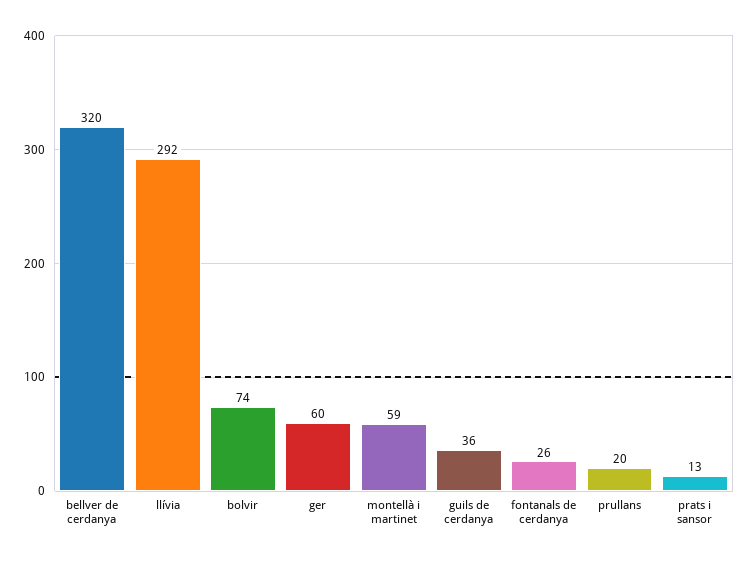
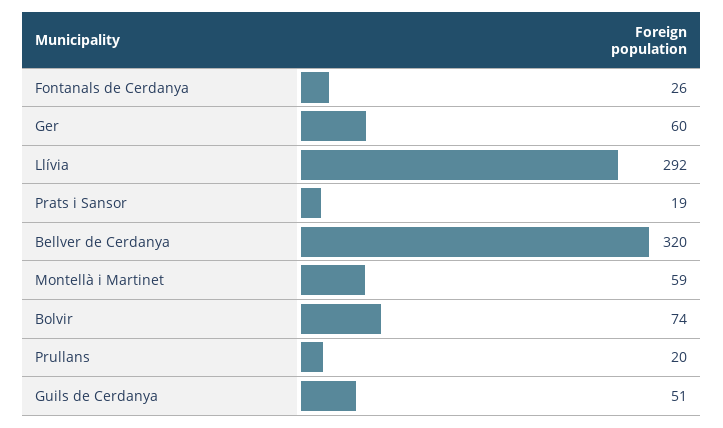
guils de cerdanya: 36 -> 51
prats i sansor: 13 -> 19

